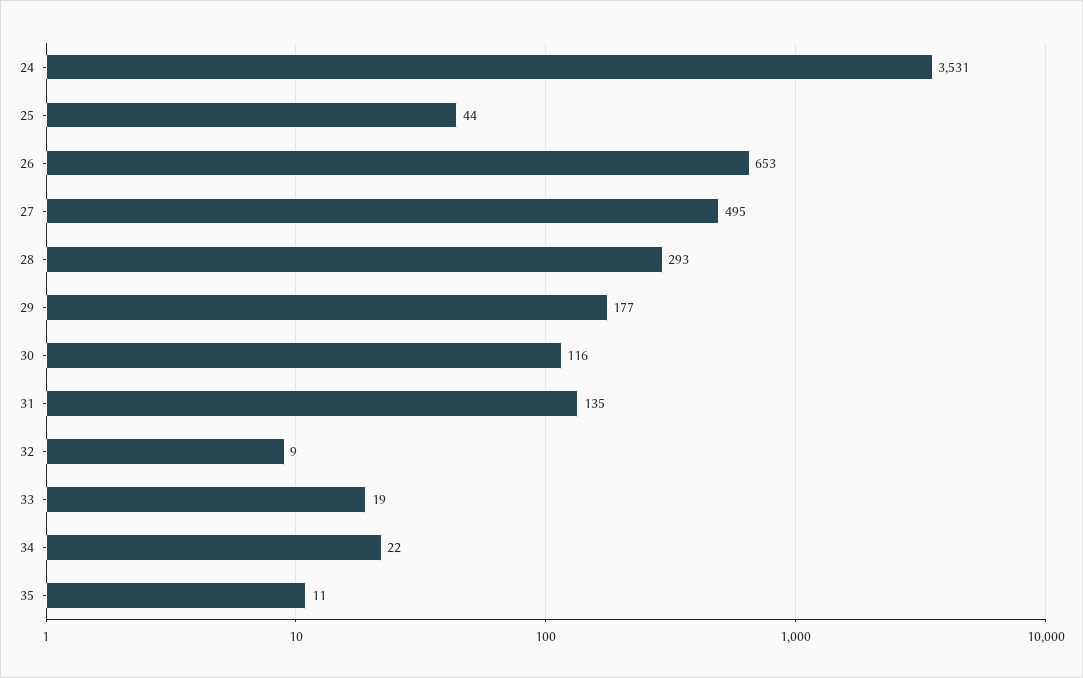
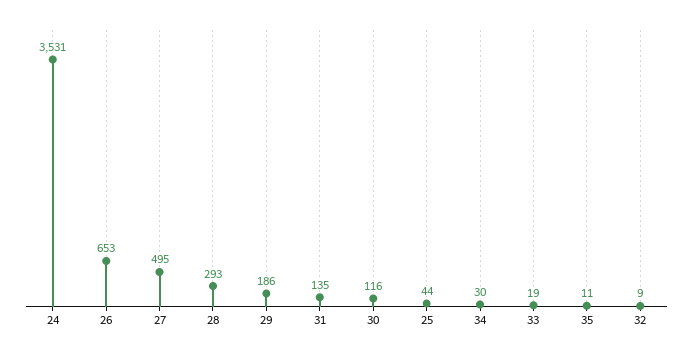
29: 177 -> 186
34: 22 -> 30

